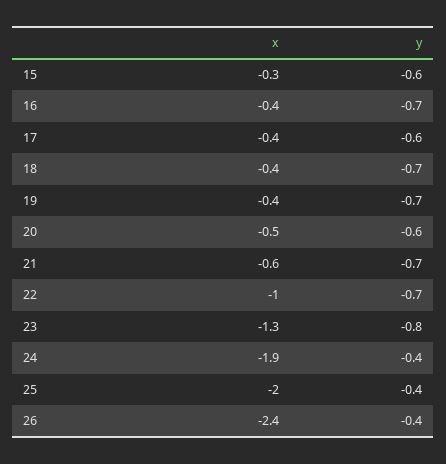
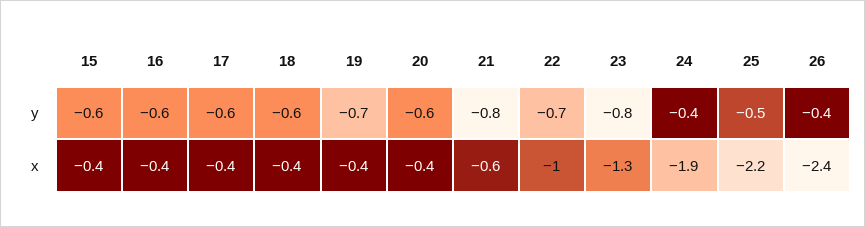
x, 15: -0.3 -> -0.4
y, 16: -0.7 -> -0.6
y, 18: -0.7 -> -0.6
x, 20: -0.5 -> -0.4
y, 21: -0.7 -> -0.8
x, 25: -2 -> -2.2
y, 25: -0.4 -> -0.5

